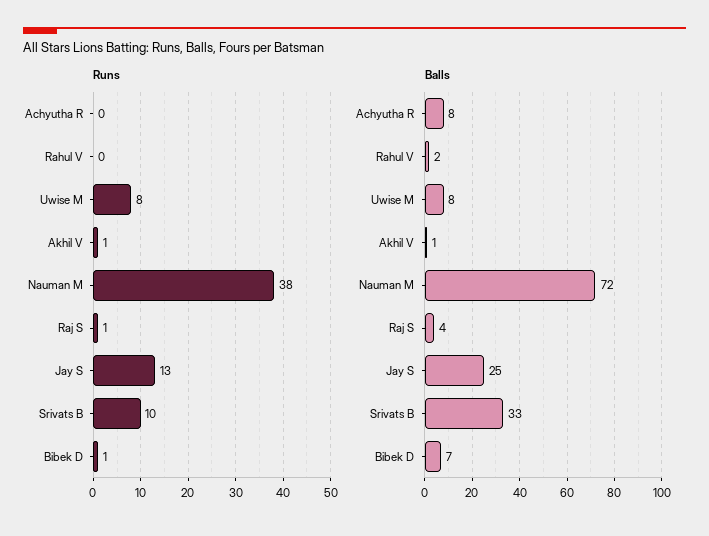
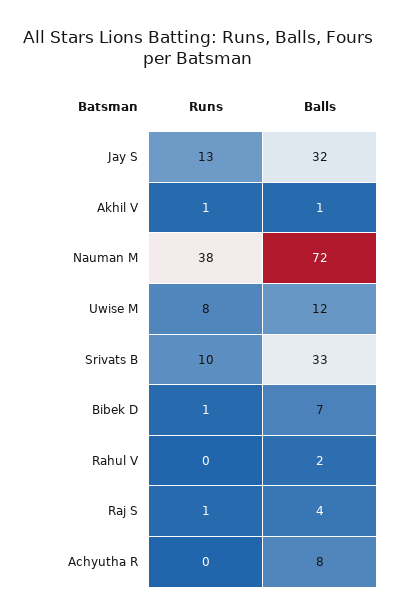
Balls, Uwise M: 8 -> 12
Balls, Jay S: 25 -> 32

